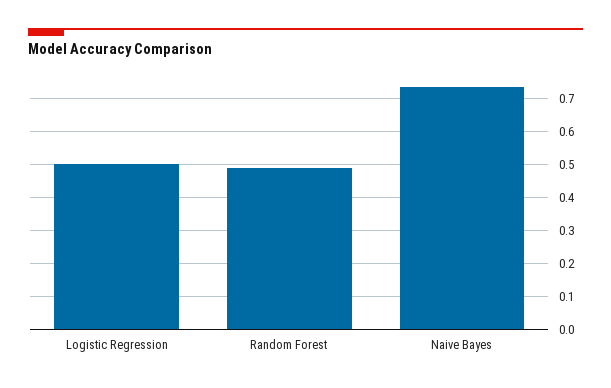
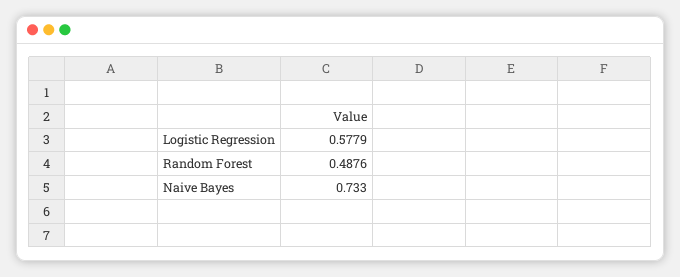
Logistic Regression: 0.5 -> 0.5779

